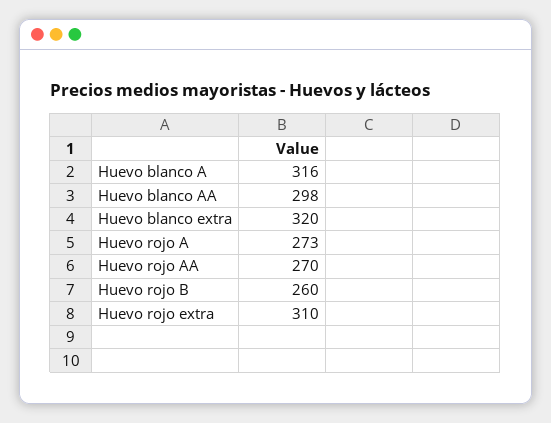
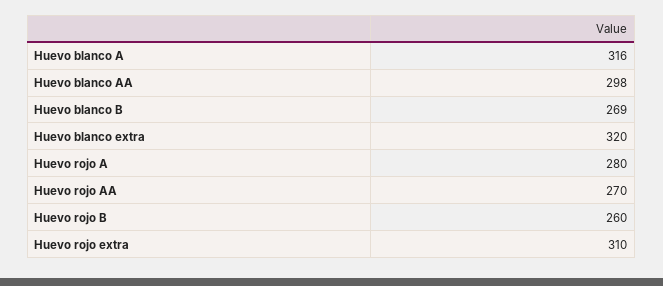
Huevo rojo A: 273 -> 280
Huevo blanco B: none -> 269

